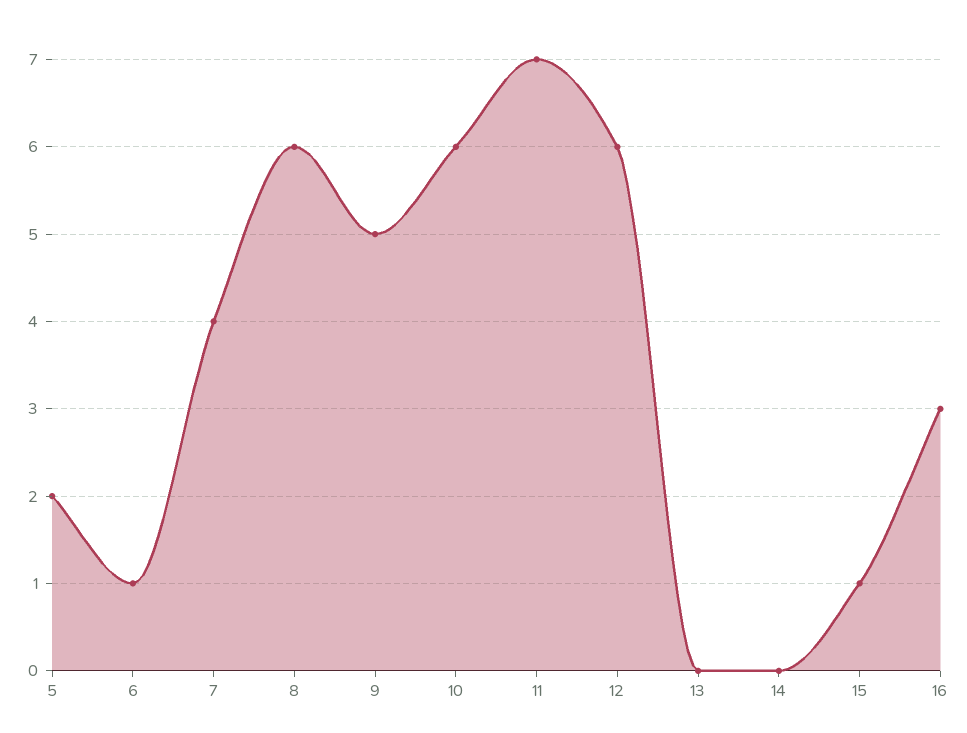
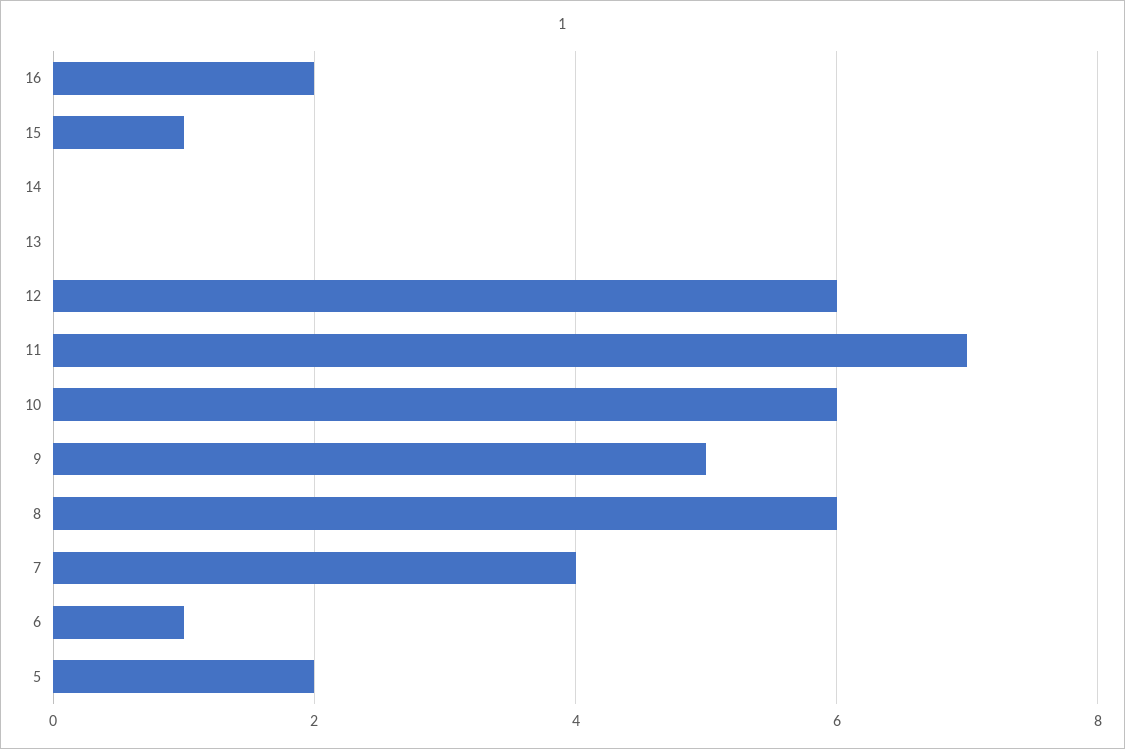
16: 3 -> 2

